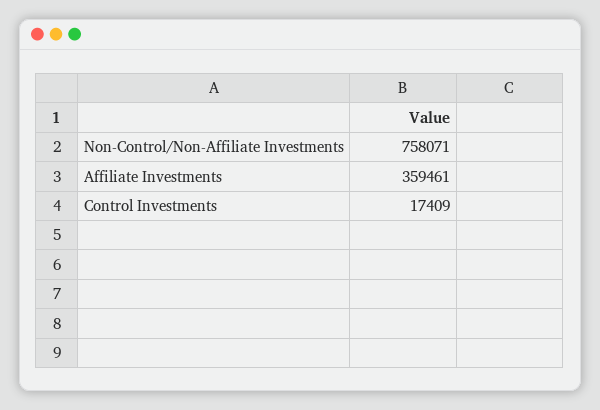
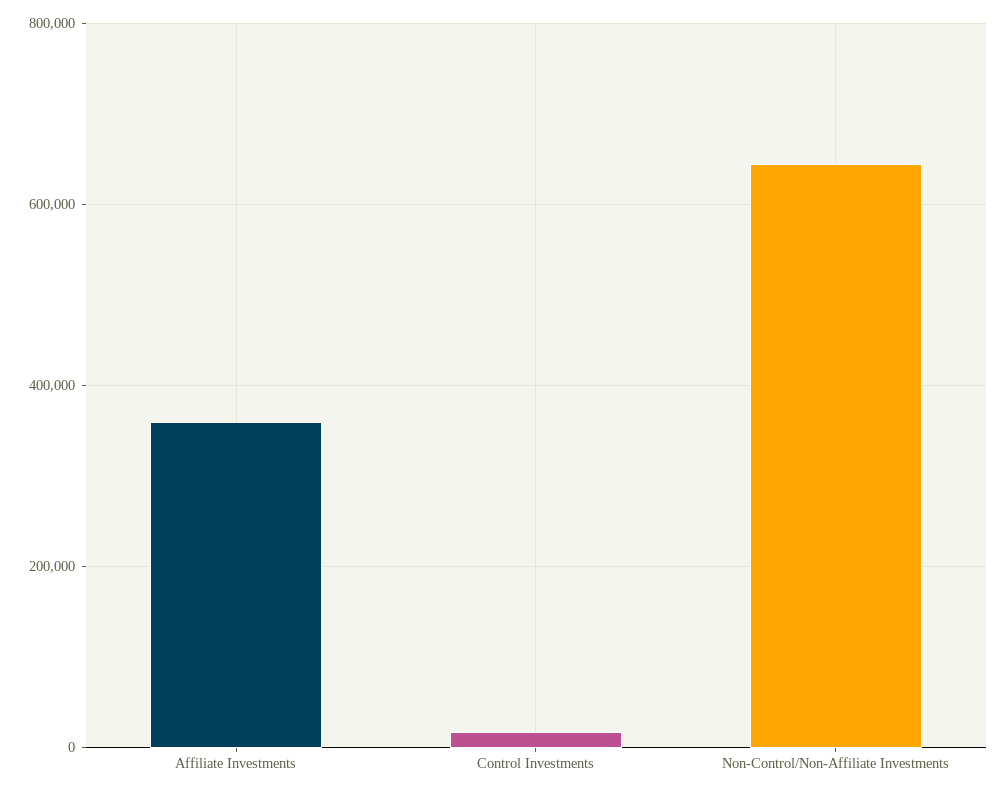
Non-Control/Non-Affiliate Investments: 758071 -> 640000

